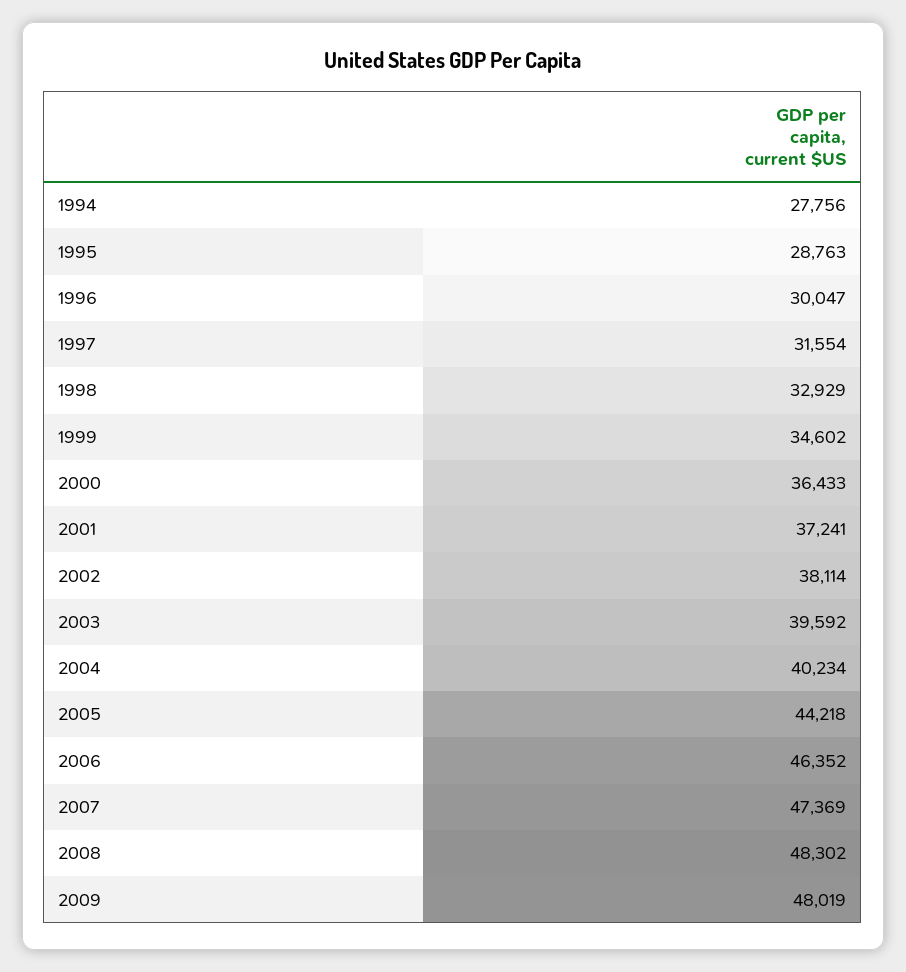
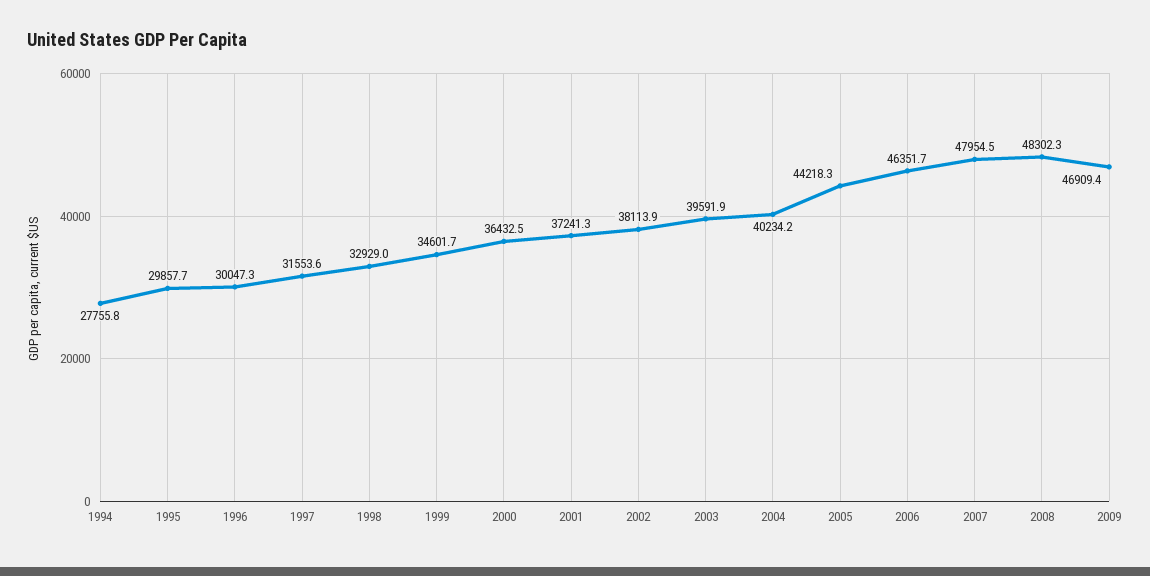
1995: 28763 -> 29857.7
2007: 47369 -> 47954.5
2009: 48019 -> 46909.4

